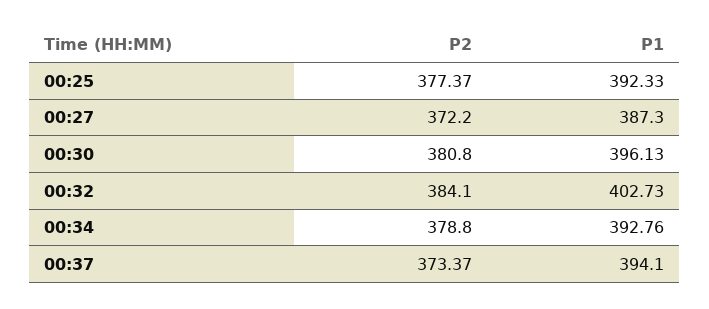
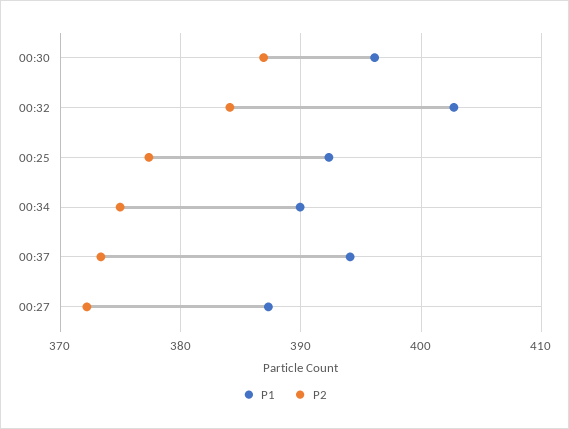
P2, 00:30: 380.8 -> 387
P2, 00:34: 378.8 -> 375
P1, 00:34: 392.76 -> 390

